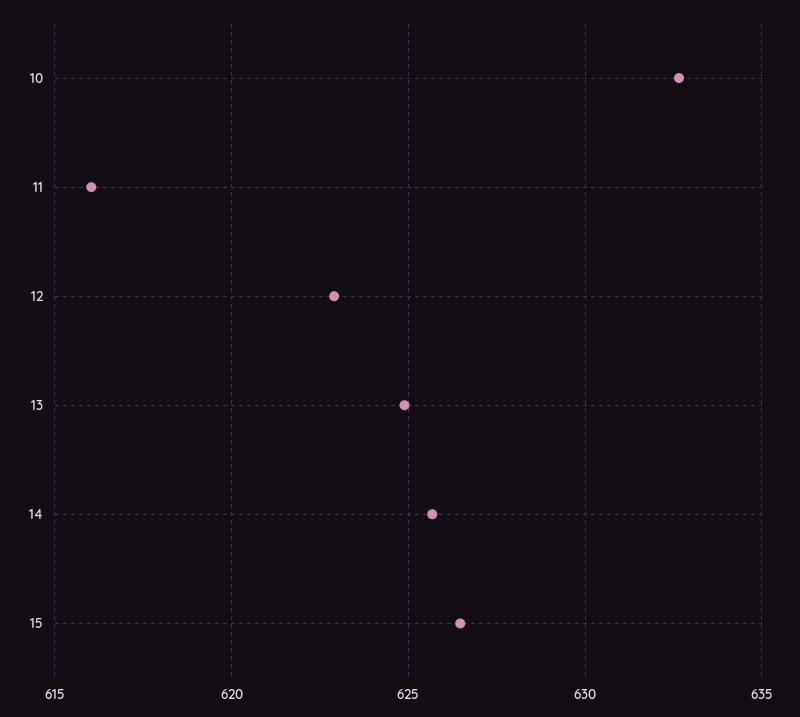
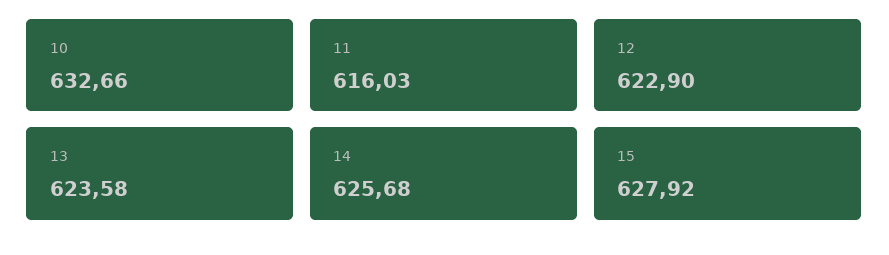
13: 625 -> 623.58
15: 626.5 -> 627.92

